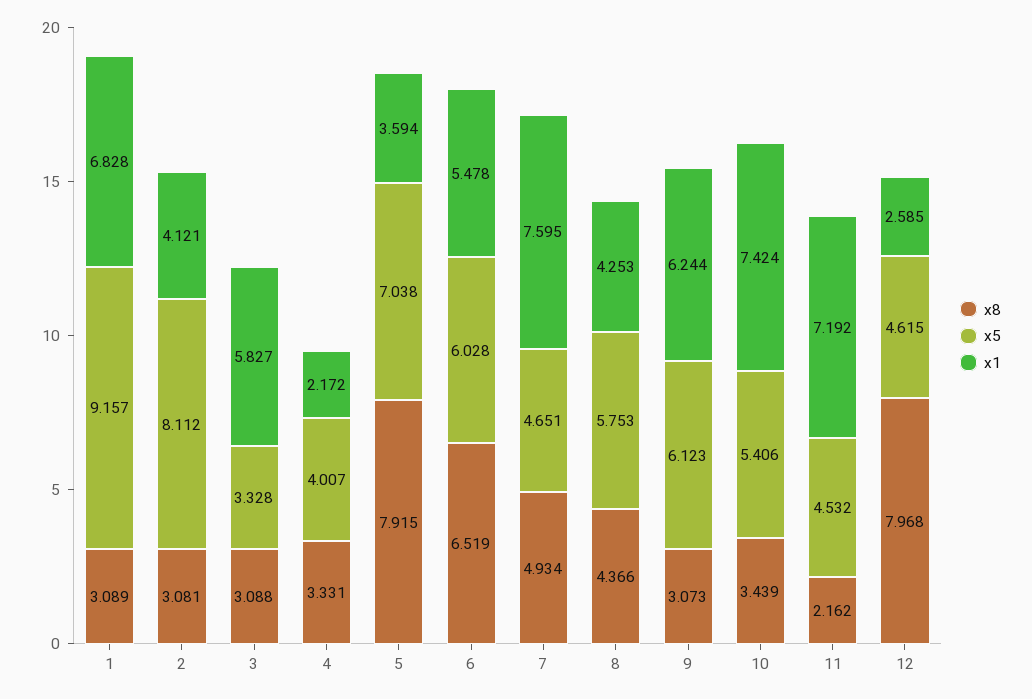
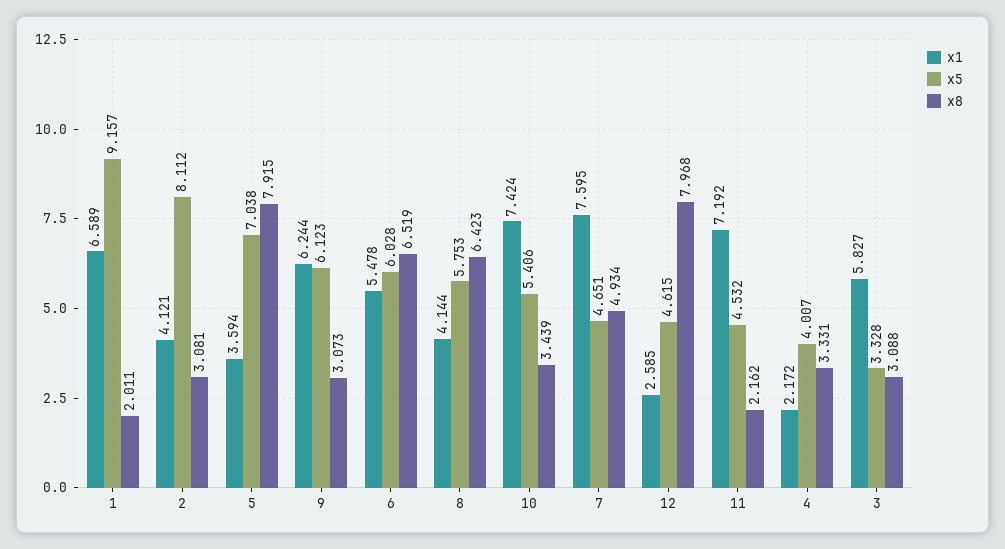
x8, 1: 3.089 -> 2.011
x1, 1: 6.828 -> 6.589
x8, 8: 4.366 -> 6.423
x1, 8: 4.253 -> 4.144

